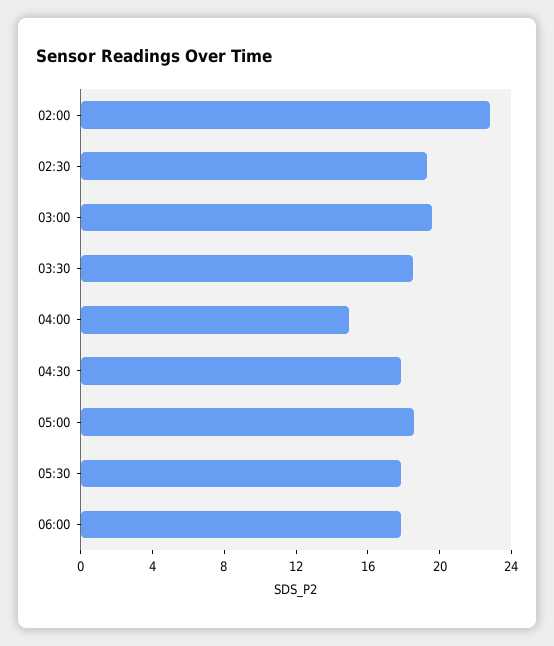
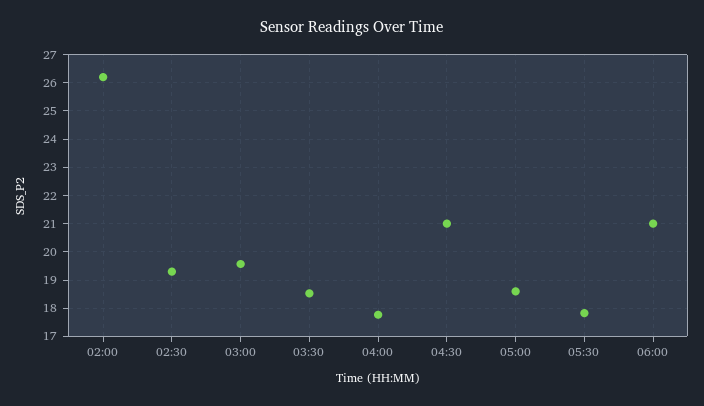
02:00: 23 -> 26.25
04:00: 15 -> 17.75
04:30: 18 -> 21
06:00: 18 -> 21

